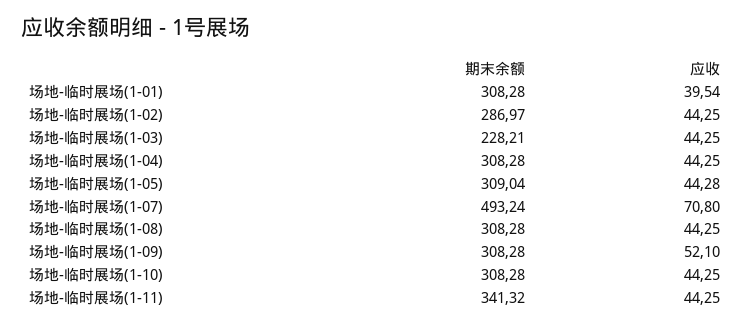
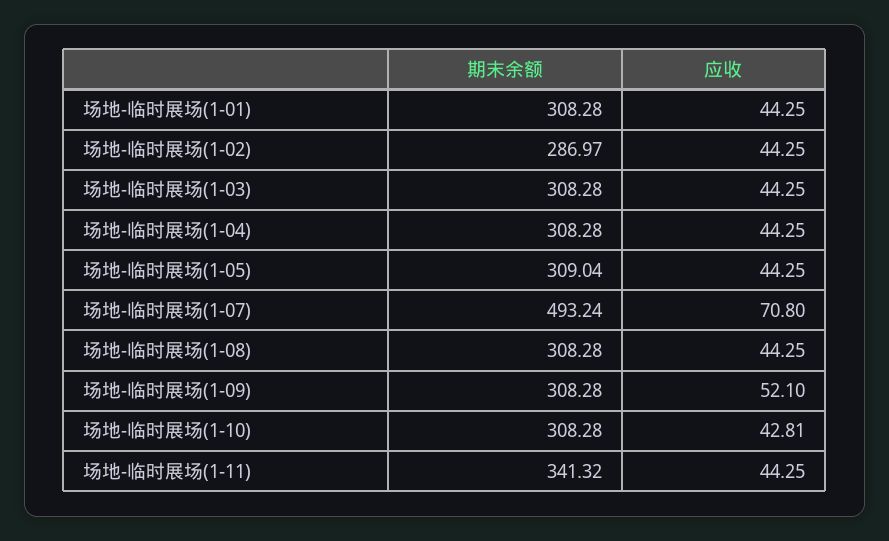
应收, 场地-临时展场(1-01): 39.54 -> 44.25
期末余额, 场地-临时展场(1-03): 228.21 -> 308.28
应收, 场地-临时展场(1-05): 44.28 -> 44.25
应收, 场地-临时展场(1-10): 44.25 -> 42.81

